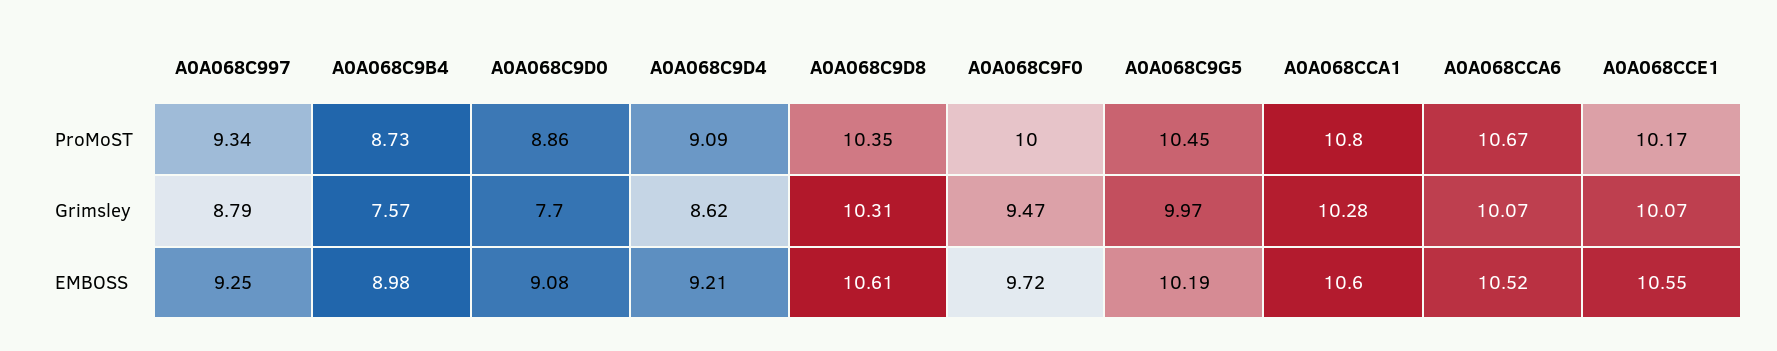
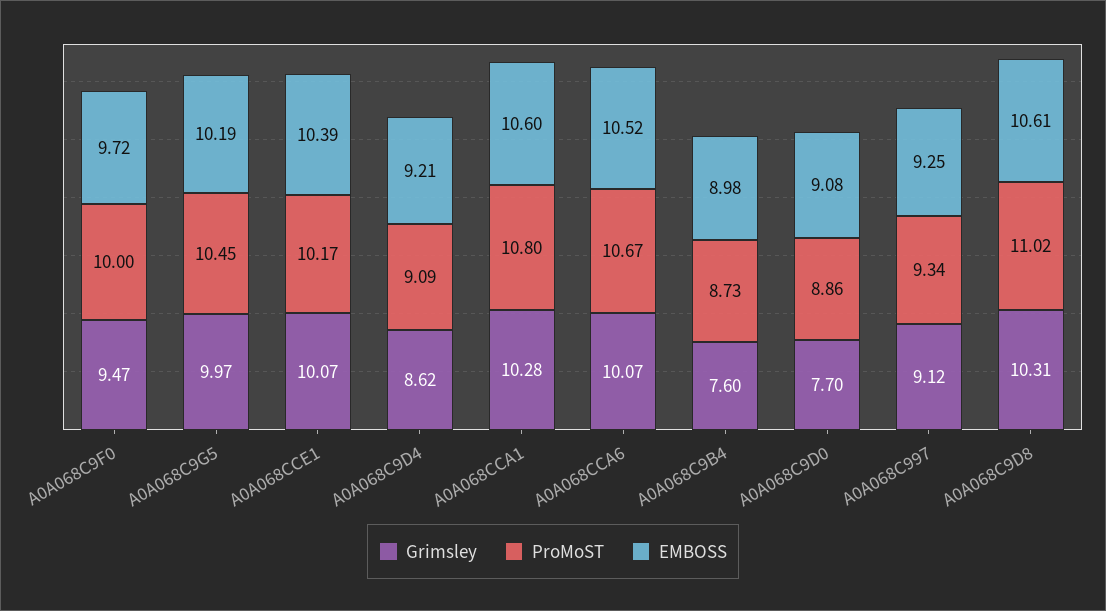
ProMoST, A0A068C9D8: 10.35 -> 11.02
Grimsley, A0A068C997: 8.79 -> 9.12
Grimsley, A0A068C9B4: 7.57 -> 7.6
EMBOSS, A0A068CCE1: 10.55 -> 10.39

